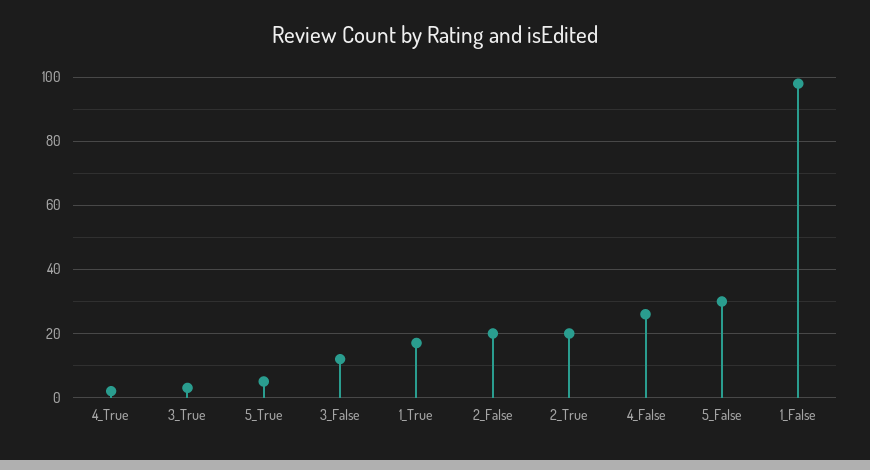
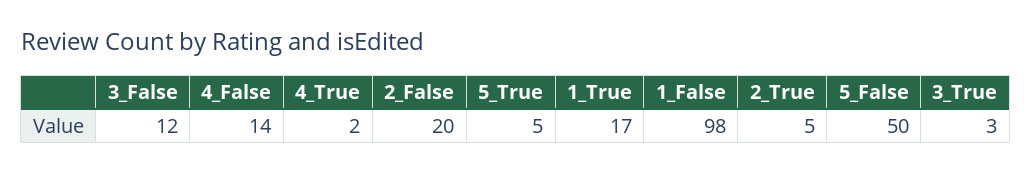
2_True: 20 -> 5
4_False: 25 -> 14
5_False: 30 -> 50

